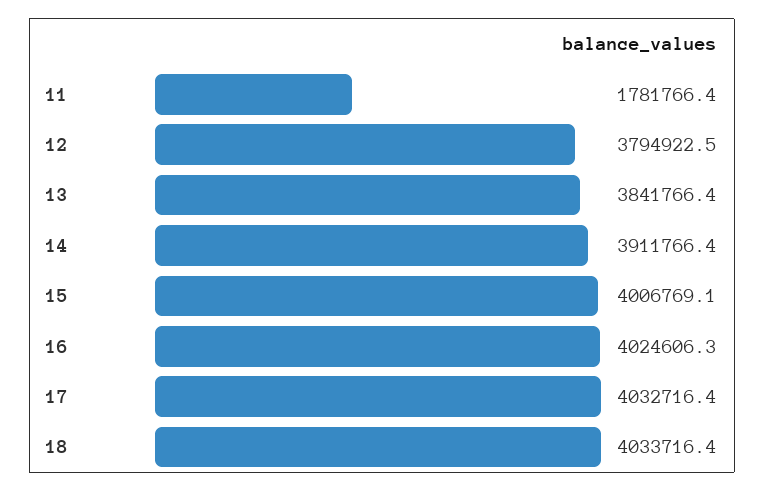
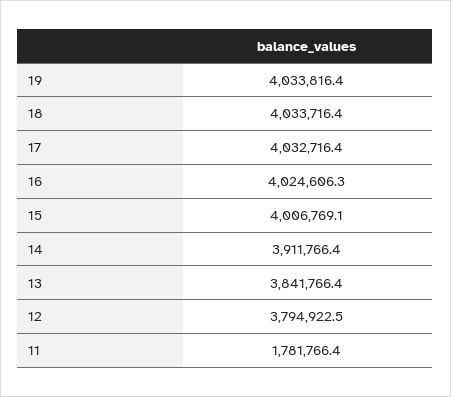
19: none -> 4033816.4

